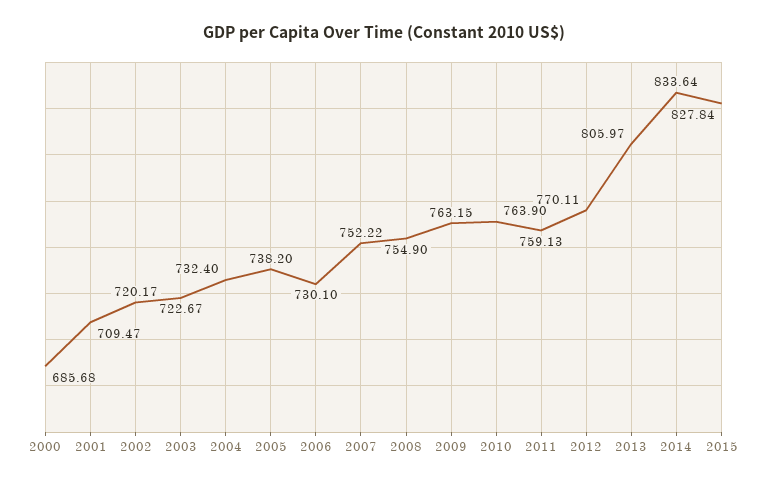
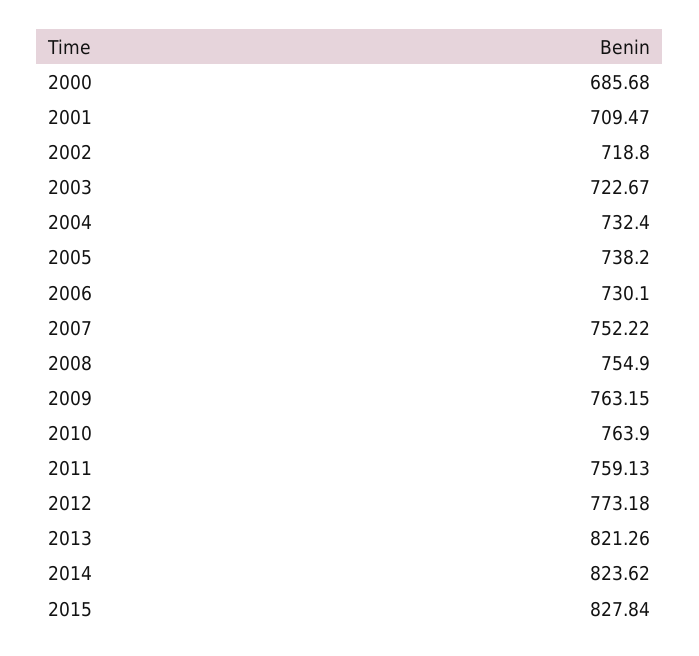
2002: 720.17 -> 718.8
2012: 770.11 -> 773.18
2013: 805.97 -> 821.26
2014: 833.64 -> 823.62

